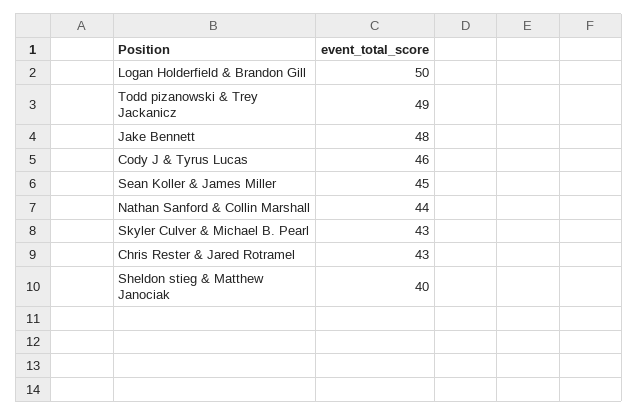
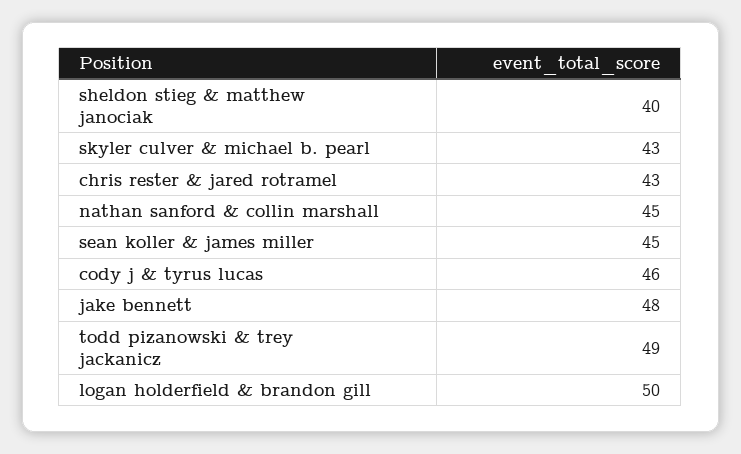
Nathan Sanford & Collin Marshall: 44 -> 45

